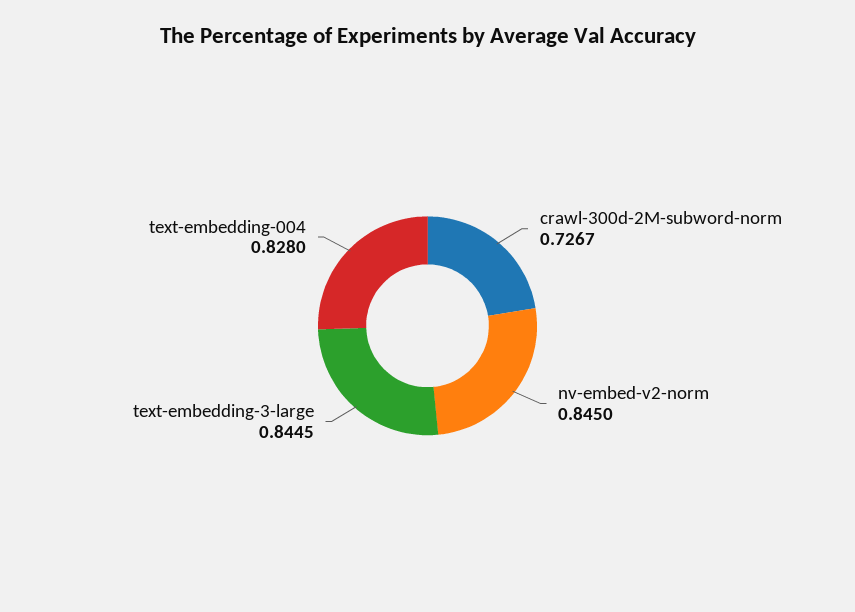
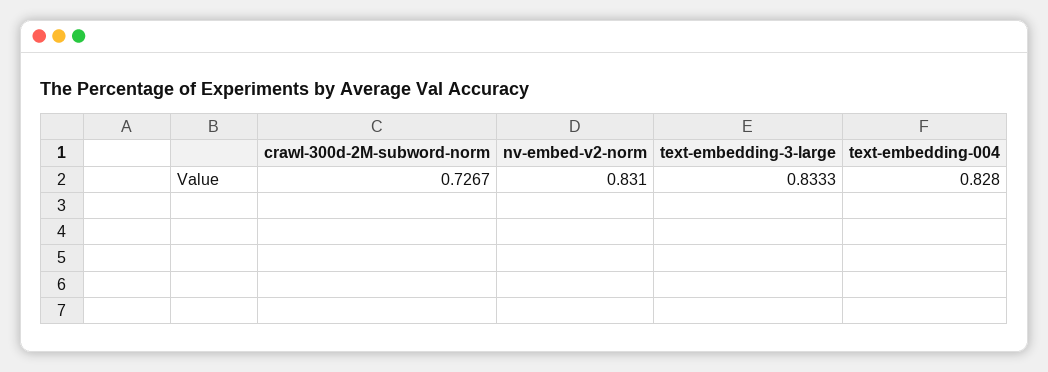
nv-embed-v2-norm: 0.845 -> 0.831
text-embedding-3-large: 0.8445 -> 0.8333

